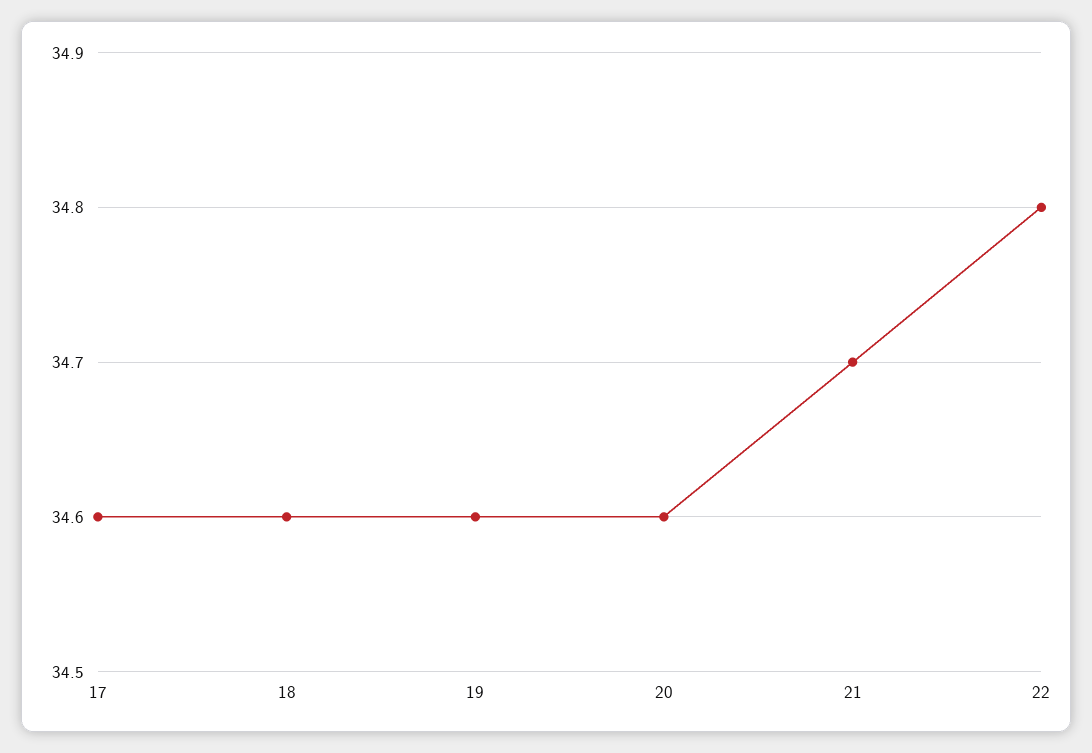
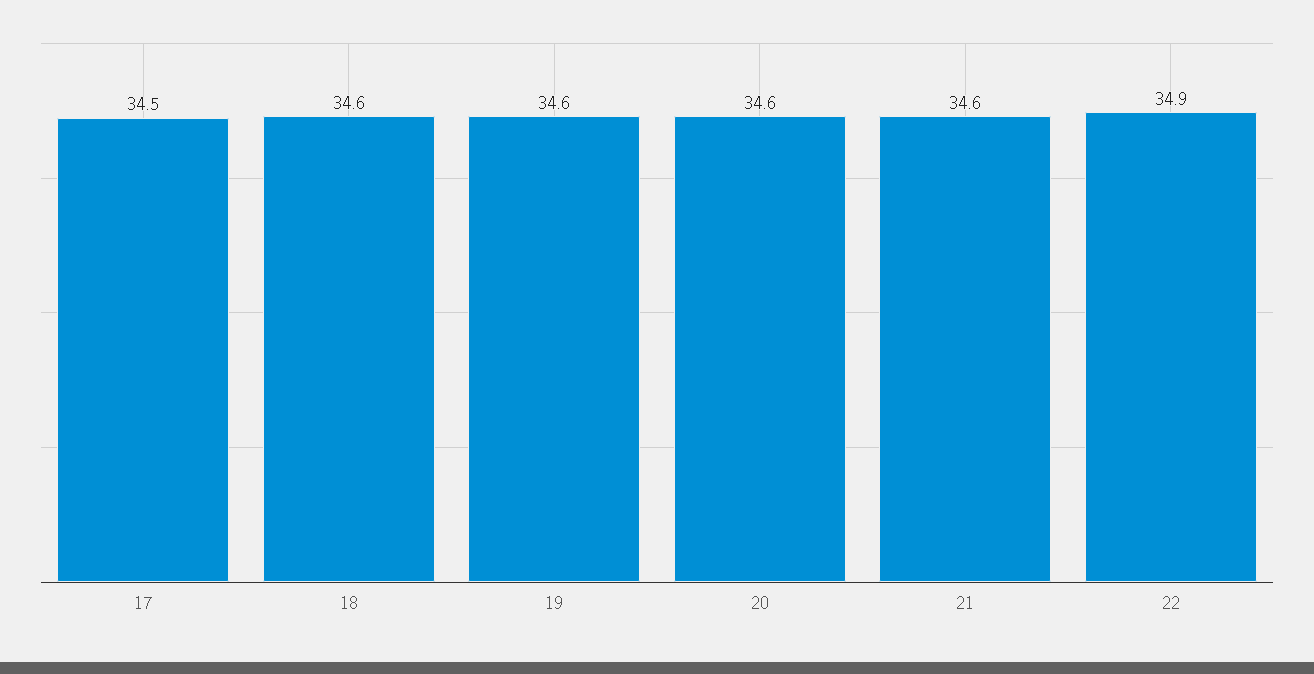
17: 34.6 -> 34.5
21: 34.7 -> 34.6
22: 34.8 -> 34.9

